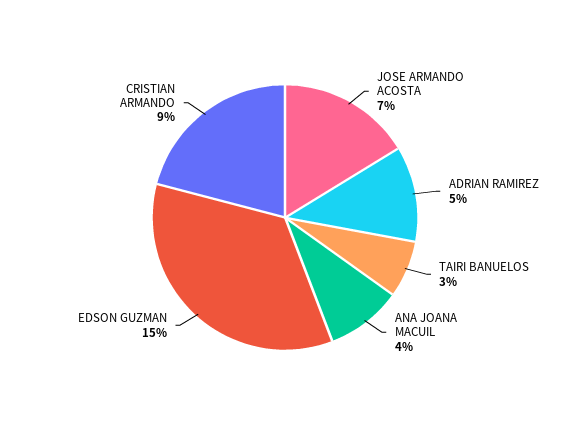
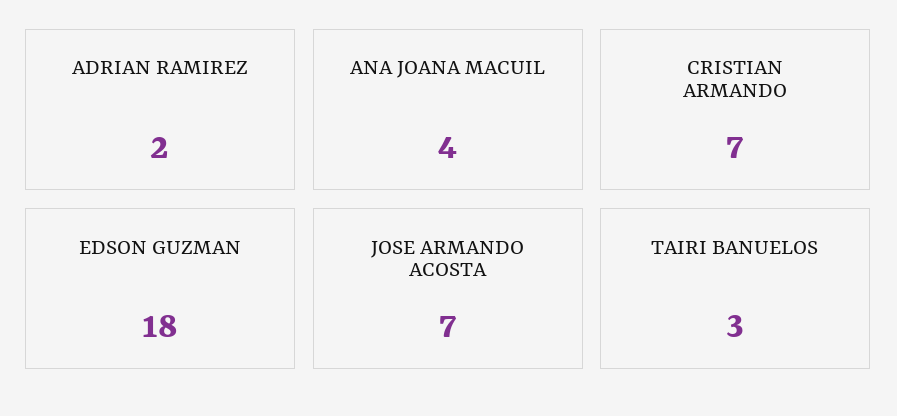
ADRIAN RAMIREZ: 5 -> 2
EDSON GUZMAN: 15 -> 18
CRISTIAN ARMANDO: 9 -> 7

